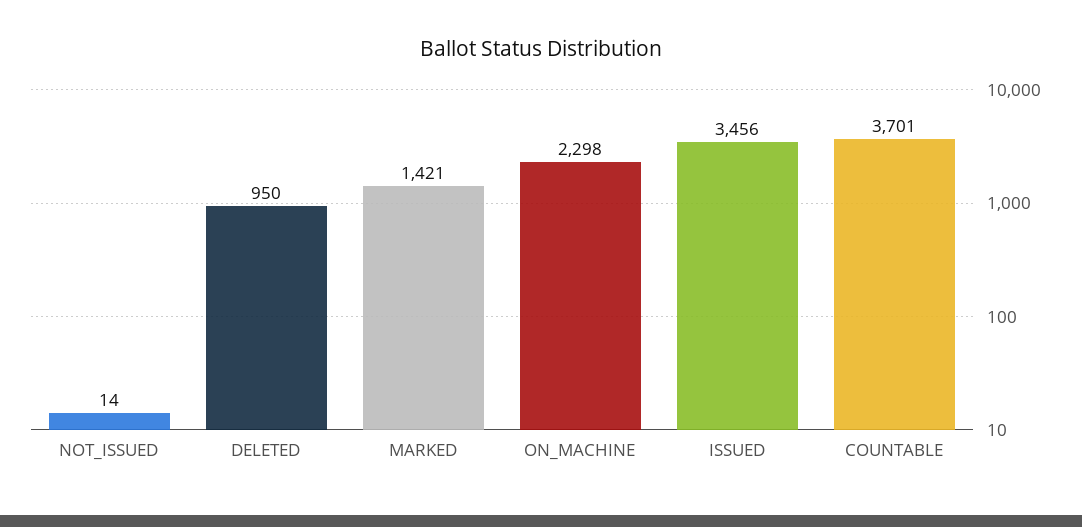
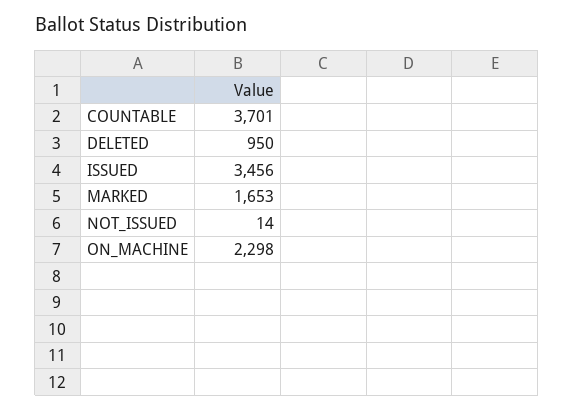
MARKED: 1421 -> 1653

